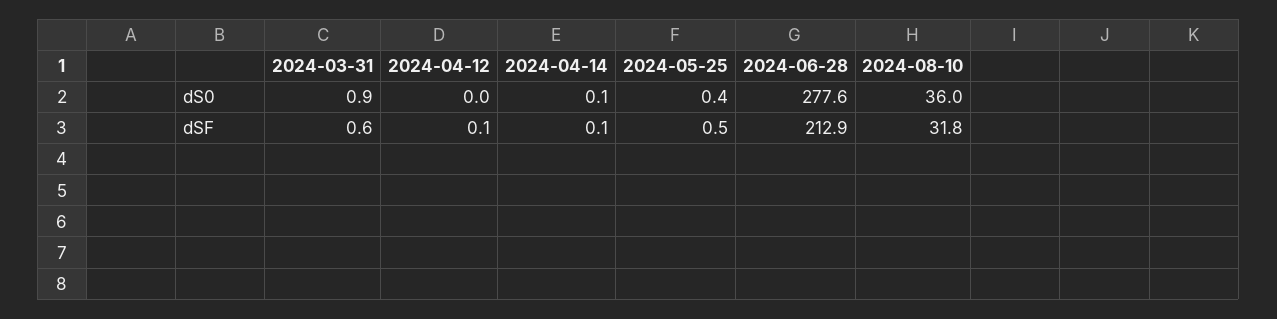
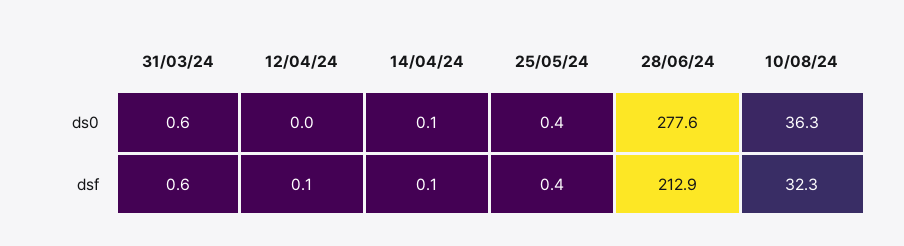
2024-03-31, dS0: 0.9 -> 0.6
2024-08-10, dS0: 36 -> 36.3
2024-05-25, dSF: 0.5 -> 0.4
2024-08-10, dSF: 31.8 -> 32.3

